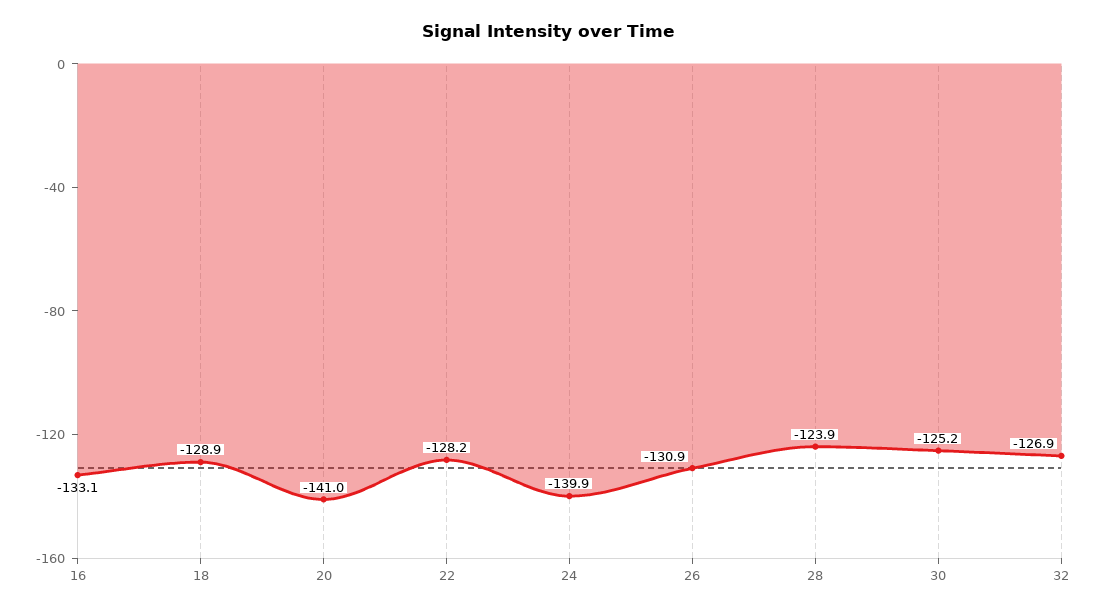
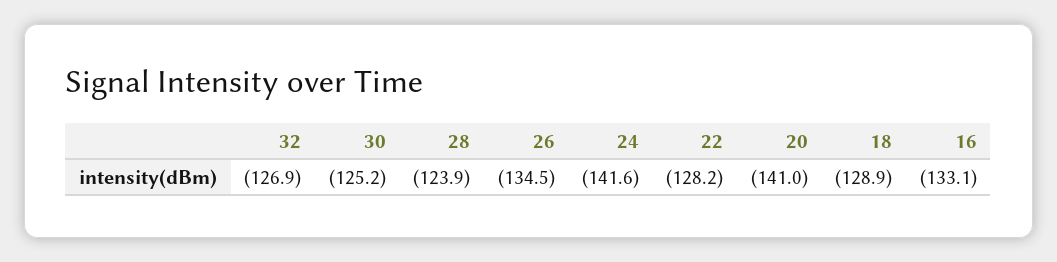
24: -139.9 -> -141.6
26: -130.9 -> -134.5

